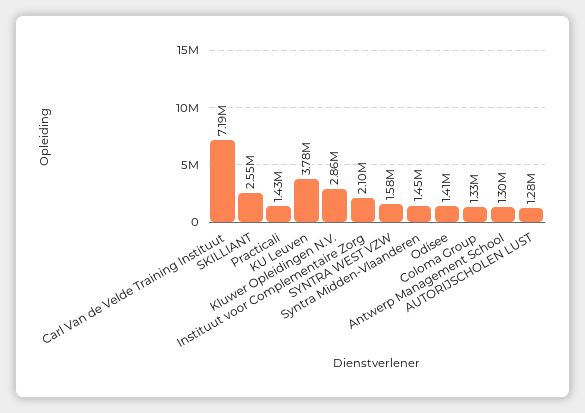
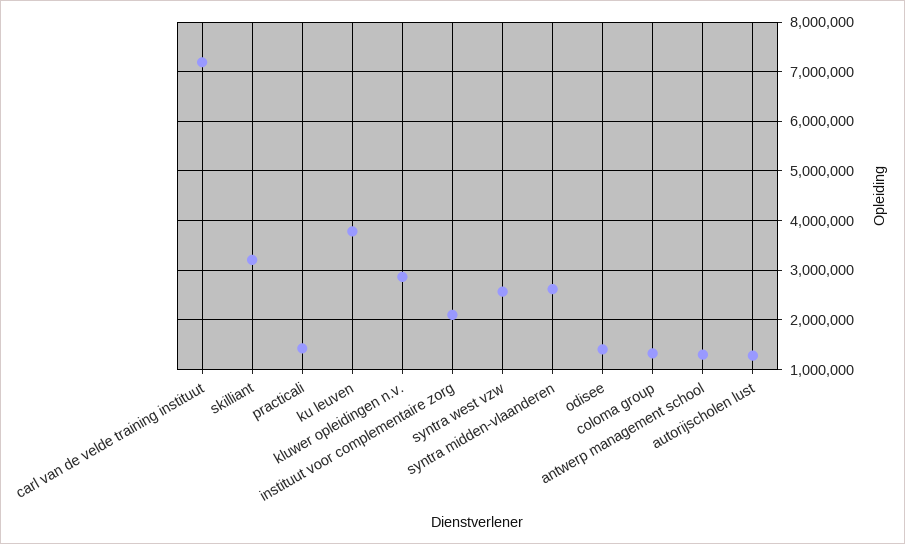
SKILLIANT: 2550000 -> 3200000
SYNTRA WEST VZW: 1580000 -> 2600000
Syntra Midden-Vlaanderen: 1450000 -> 2600000

